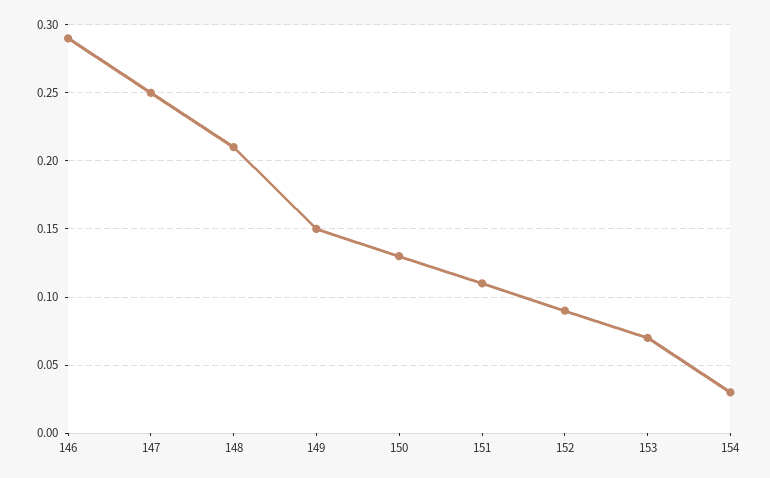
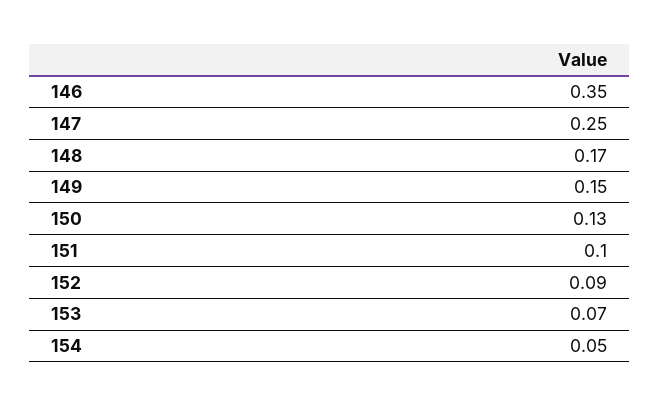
146: 0.29 -> 0.35
148: 0.21 -> 0.17
151: 0.11 -> 0.1
154: 0.03 -> 0.05

